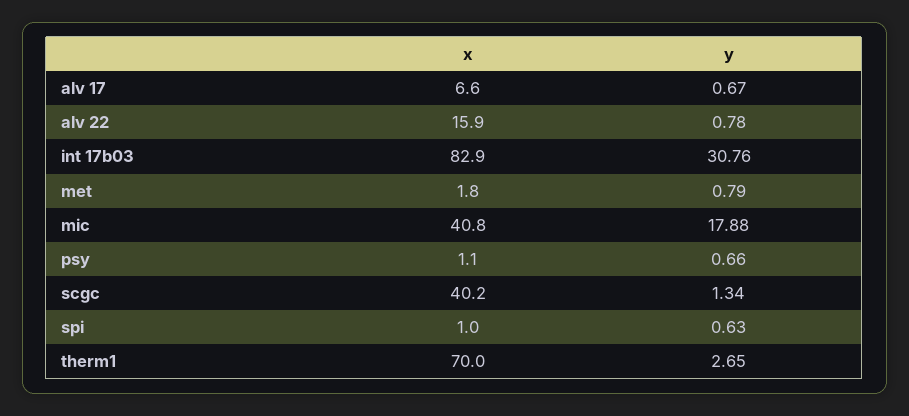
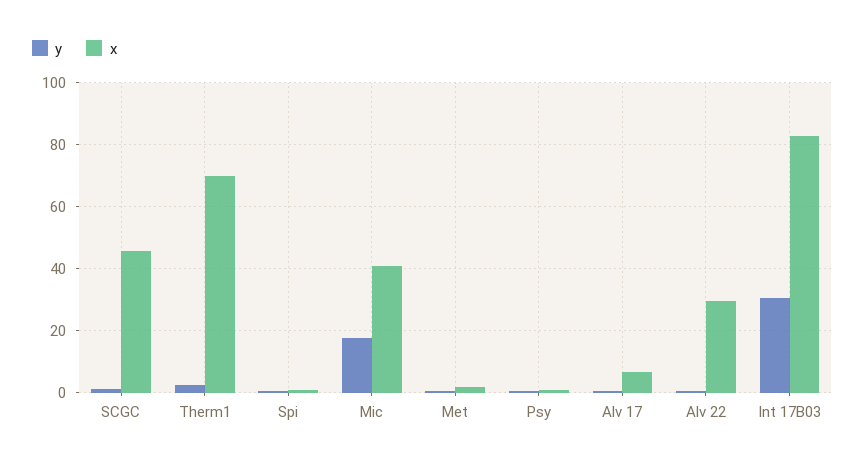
x, alv 22: 15.9 -> 30
x, scgc: 40.2 -> 46

